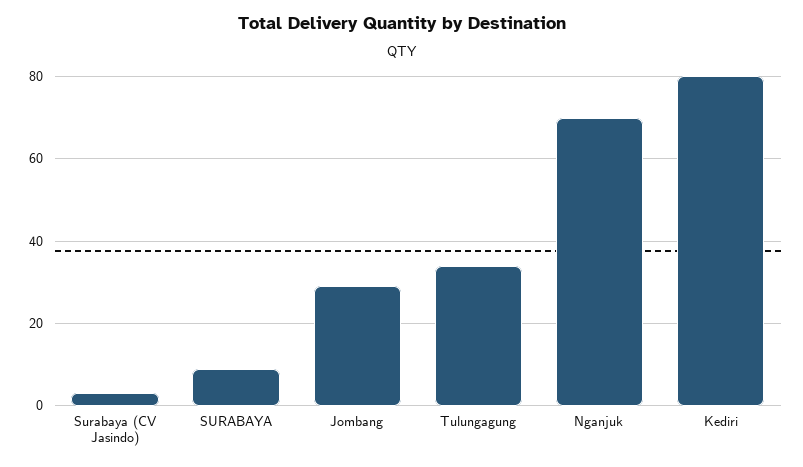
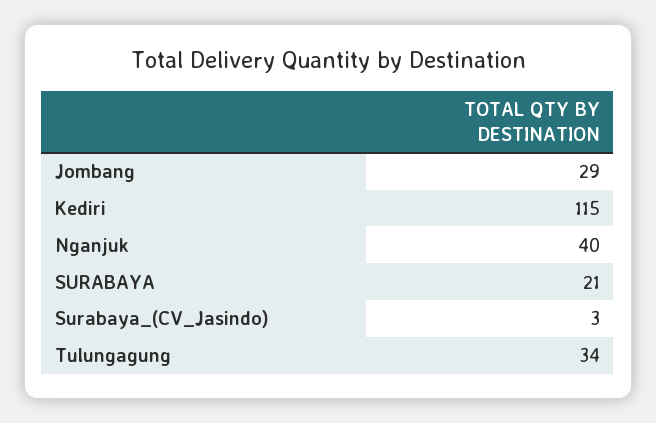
SURABAYA: 10 -> 21
Nganjuk: 70 -> 40
Kediri: 80 -> 115

